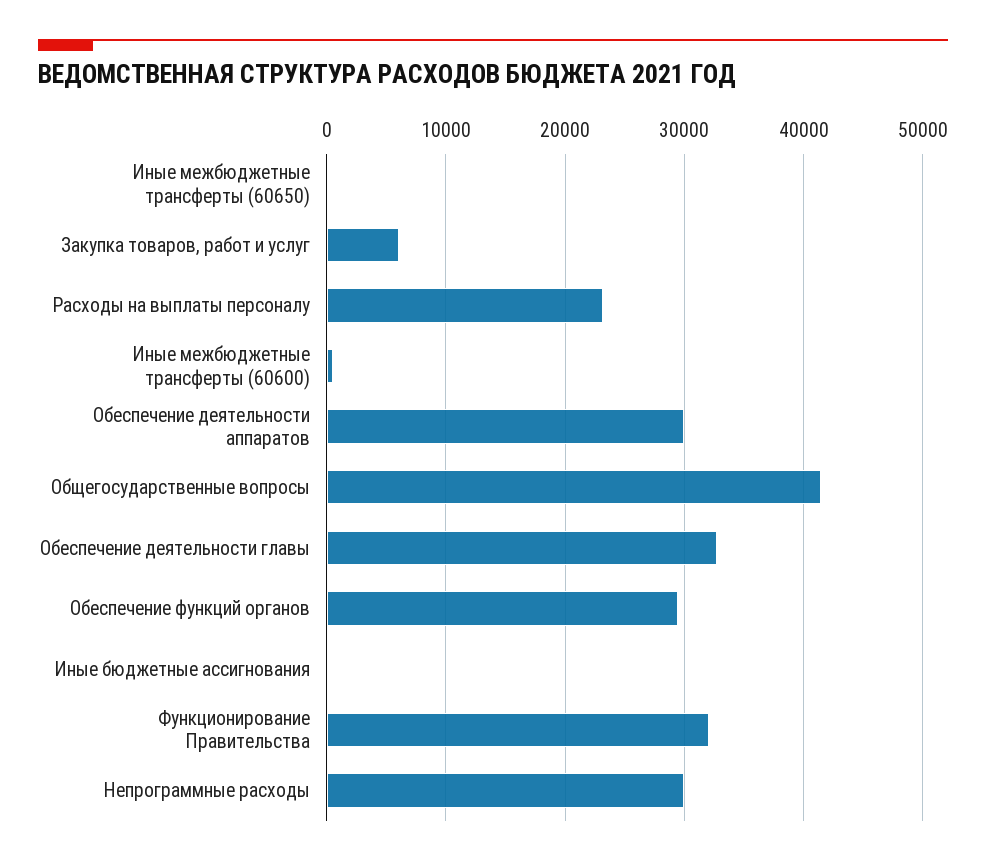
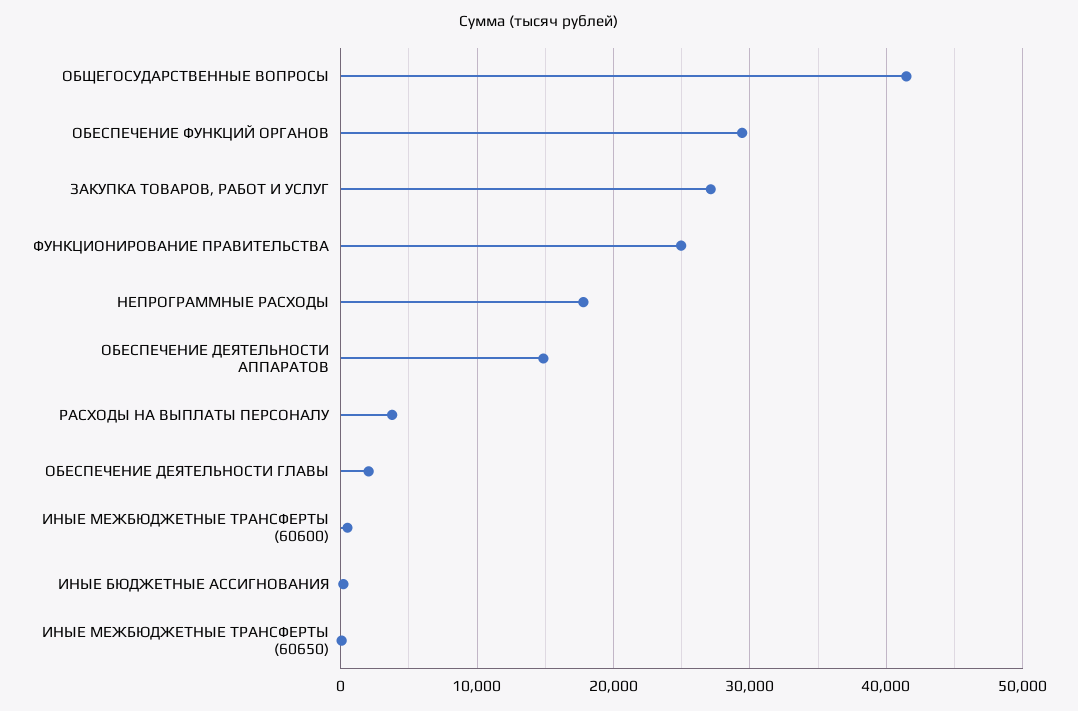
Закупка товаров, работ и услуг: 6000 -> 27000
Расходы на выплаты персоналу: 23000 -> 4000
Обеспечение деятельности аппаратов: 30000 -> 15000
Обеспечение деятельности главы: 33000 -> 2000
Функционирование Правительства: 32000 -> 25000
Непрограммные расходы: 30000 -> 18000

